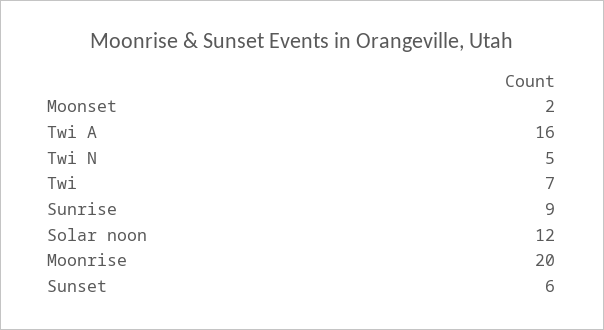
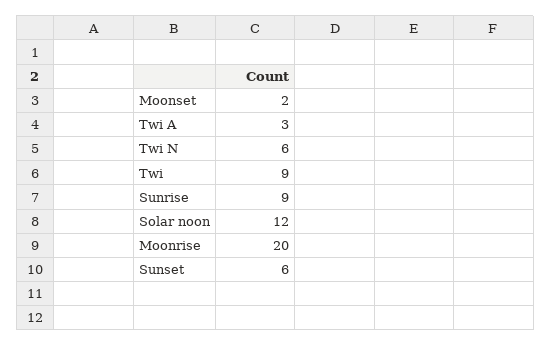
Twi A: 16 -> 3
Twi N: 5 -> 6
Twi: 7 -> 9

